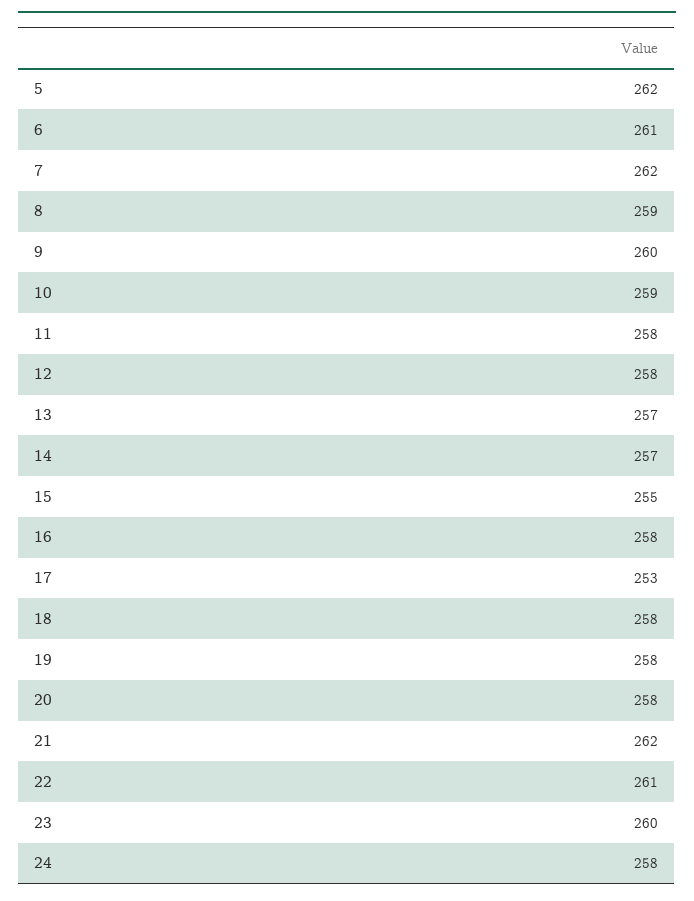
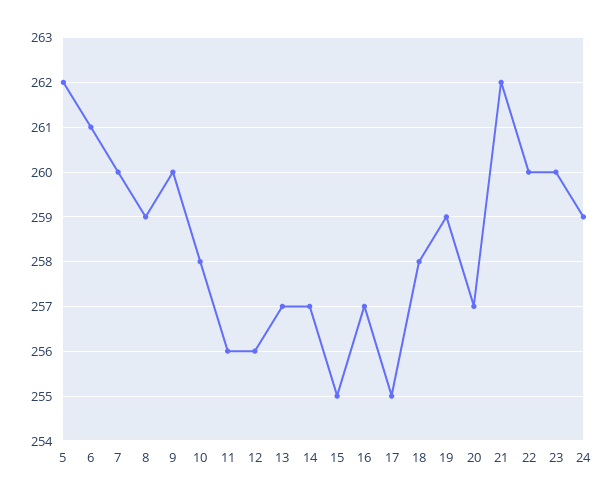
7: 262 -> 260
10: 259 -> 258
11: 258 -> 256
12: 258 -> 256
16: 258 -> 257
17: 253 -> 255
19: 258 -> 259
20: 258 -> 257
22: 261 -> 260
24: 258 -> 259

